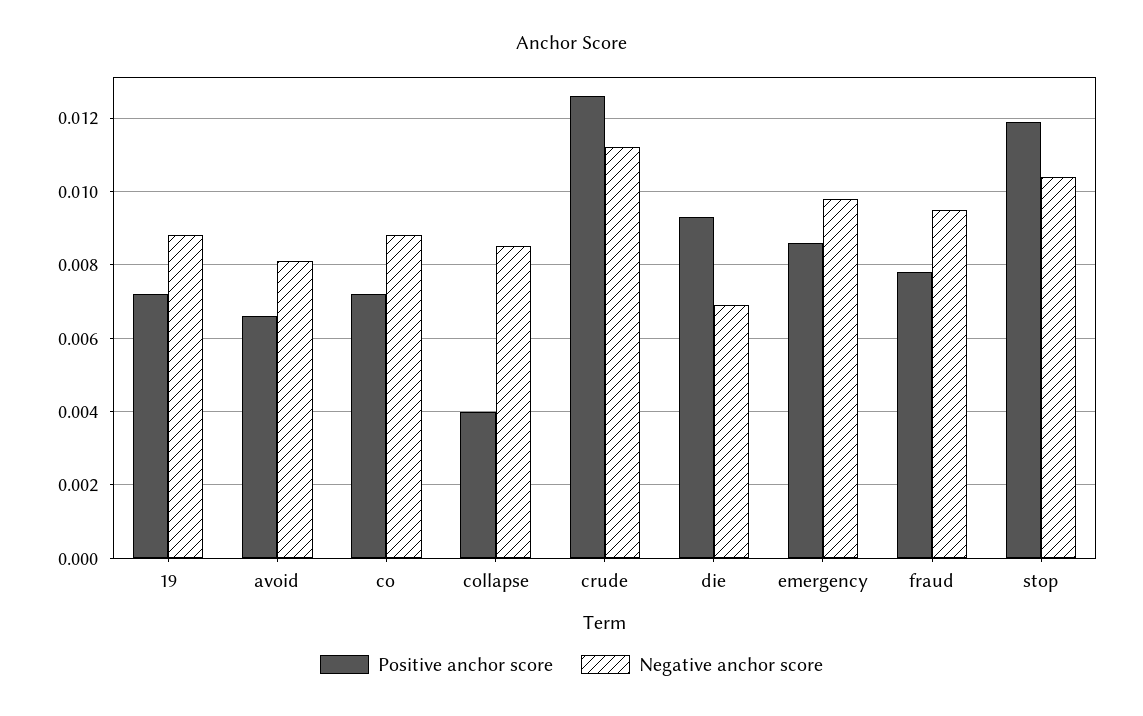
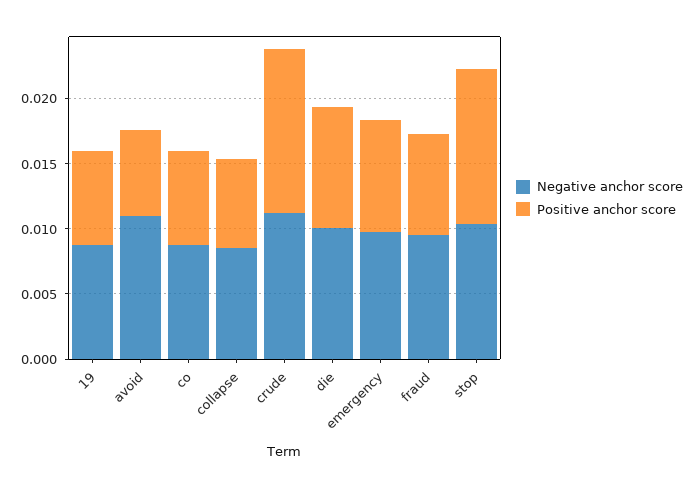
Negative anchor score, avoid: 0.008 -> 0.011
Positive anchor score, collapse: 0.004 -> 0.007
Negative anchor score, die: 0.007 -> 0.01

